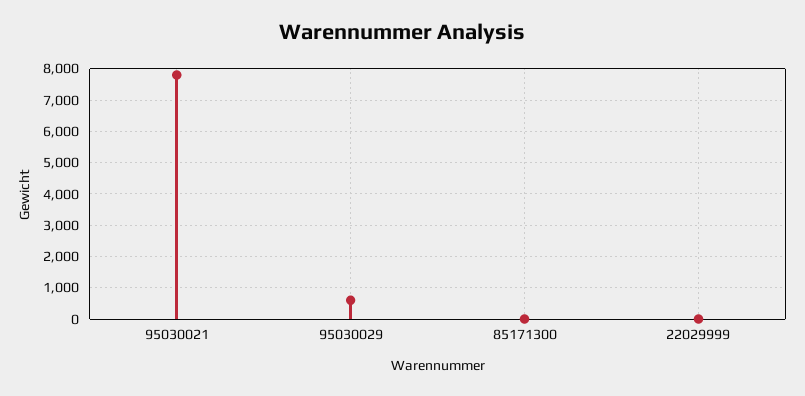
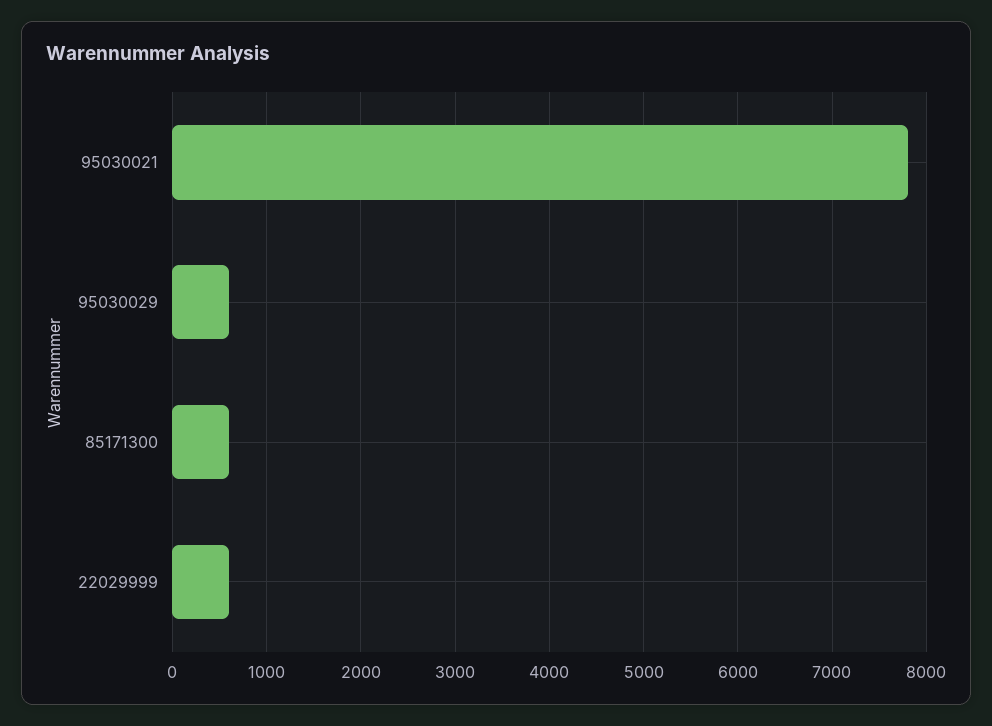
85171300: 0 -> 600
22029999: 0 -> 600

